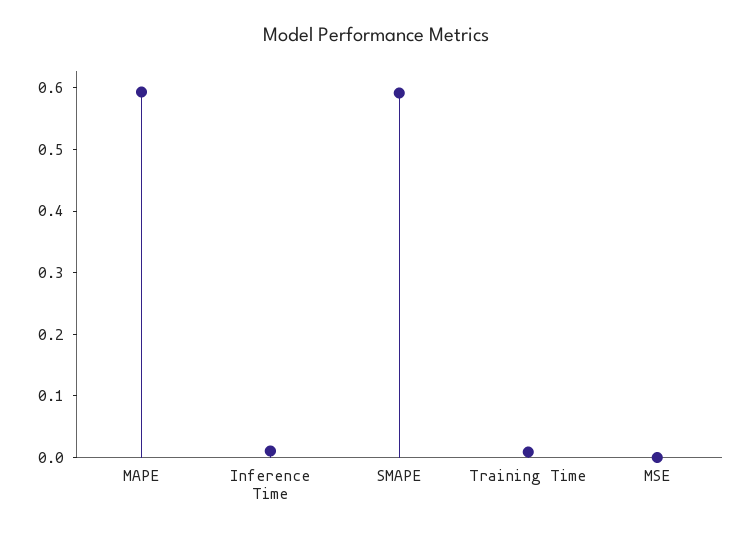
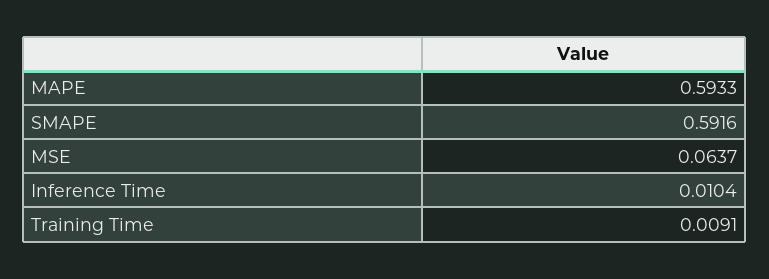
MSE: 0 -> 0.0637

